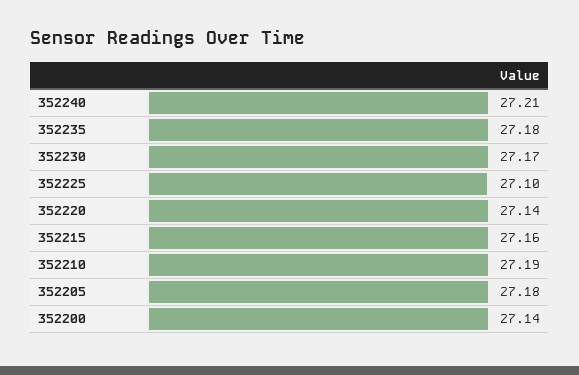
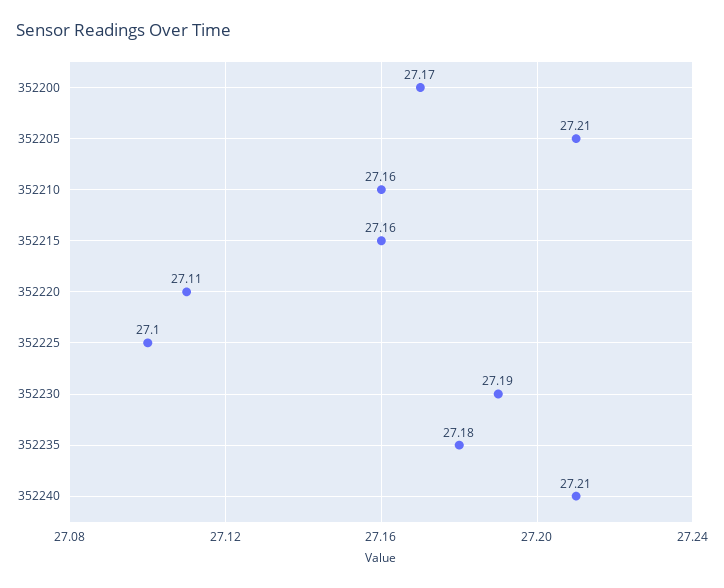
352230: 27.17 -> 27.19
352220: 27.14 -> 27.11
352210: 27.19 -> 27.16
352205: 27.18 -> 27.21
352200: 27.14 -> 27.17

